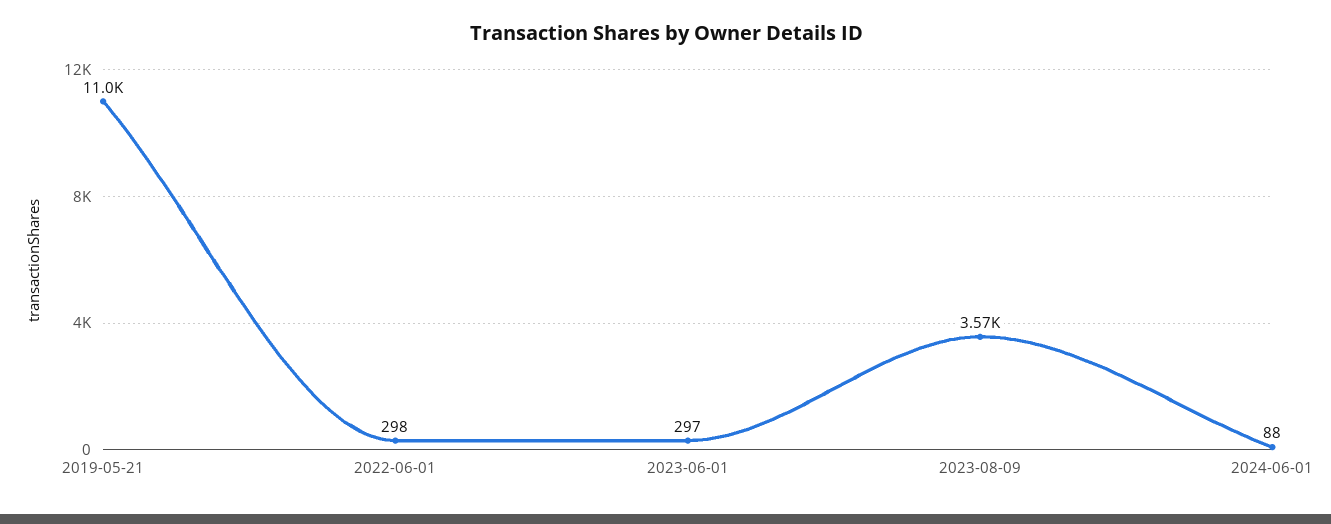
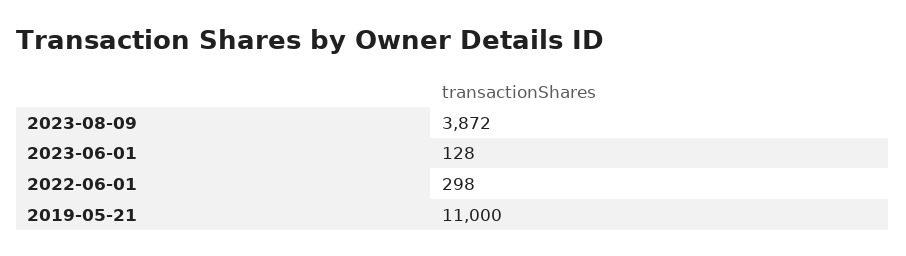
2023-06-01: 297 -> 128
2023-08-09: 3570 -> 3872
2024-06-01: 88 -> none

